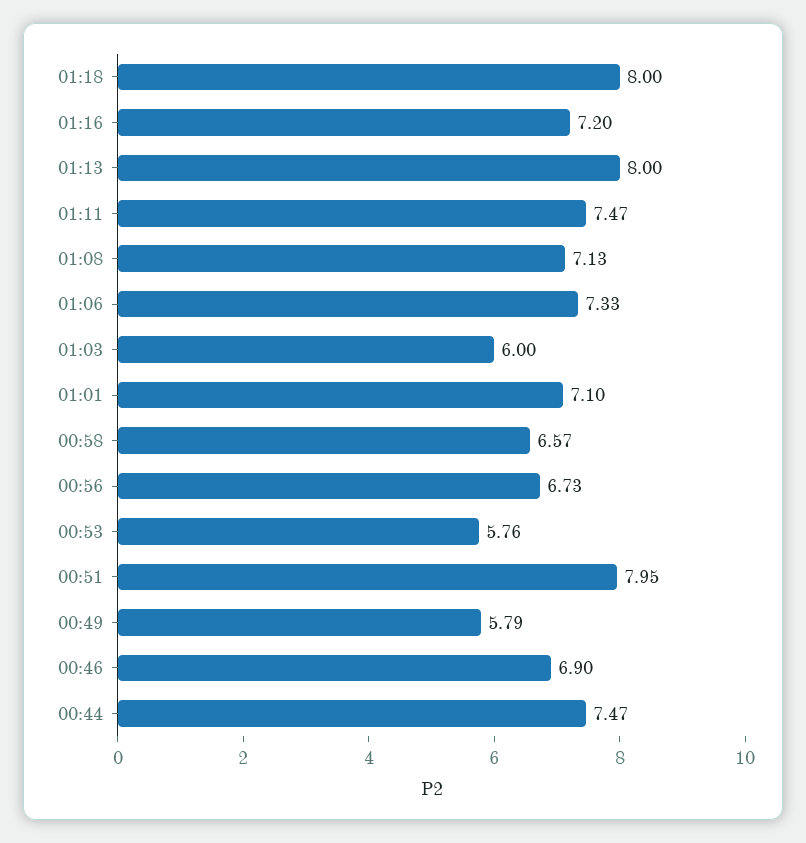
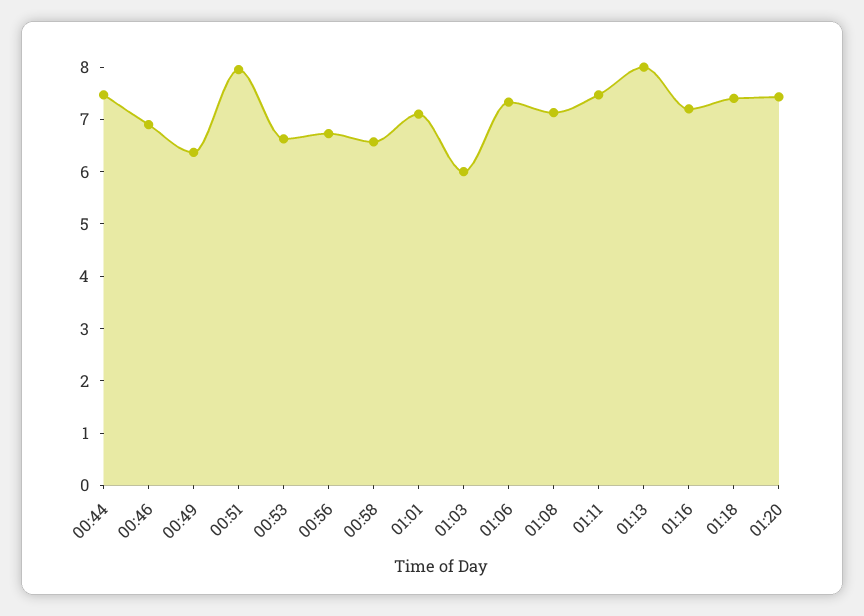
01:18: 8 -> 7.4
00:53: 5.76 -> 6.6
00:49: 5.79 -> 6.4
01:20: none -> 7.4

